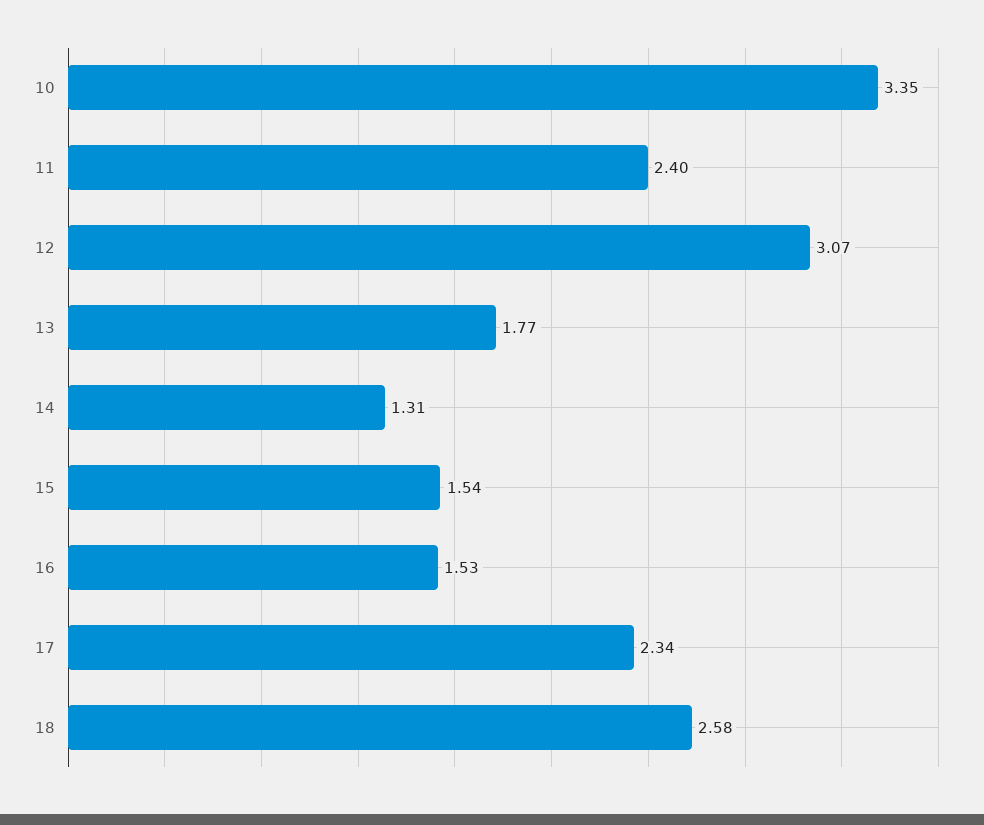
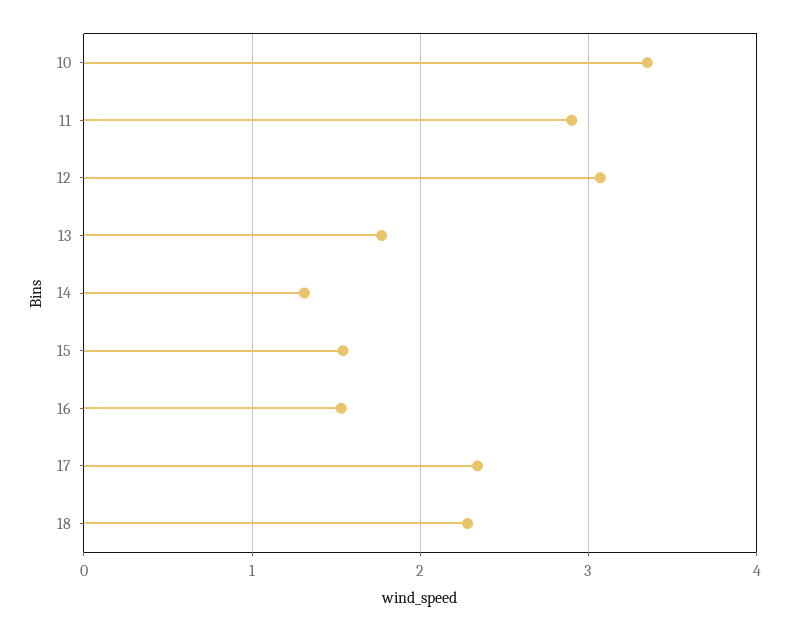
11: 2.4 -> 2.9
18: 2.58 -> 2.3

